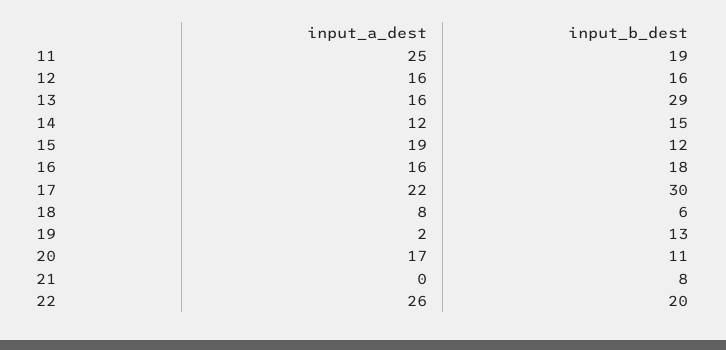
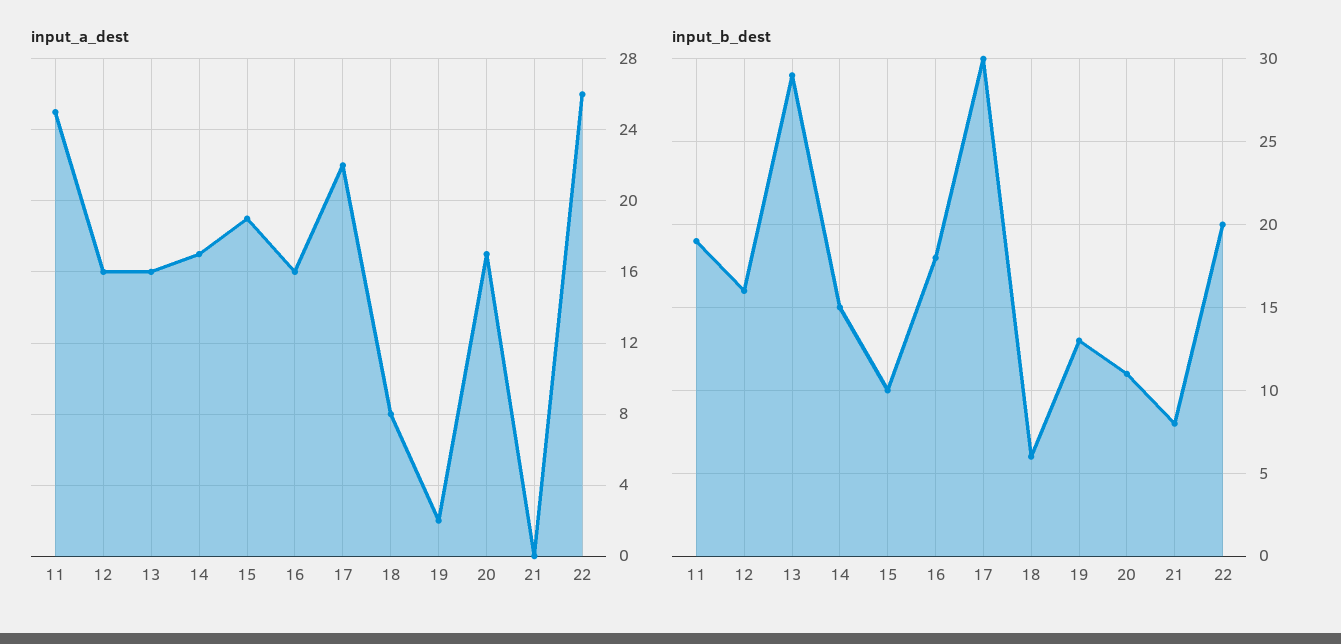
input_a_dest, 14: 12 -> 17
input_b_dest, 15: 12 -> 10

